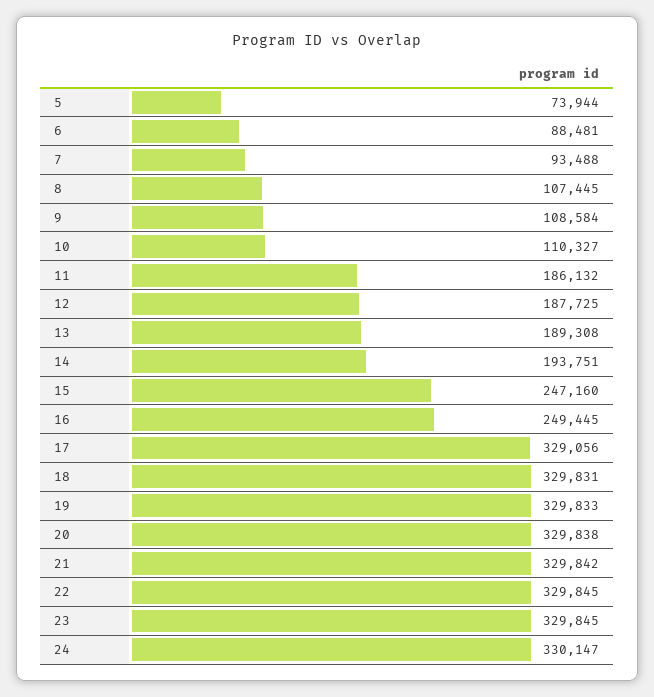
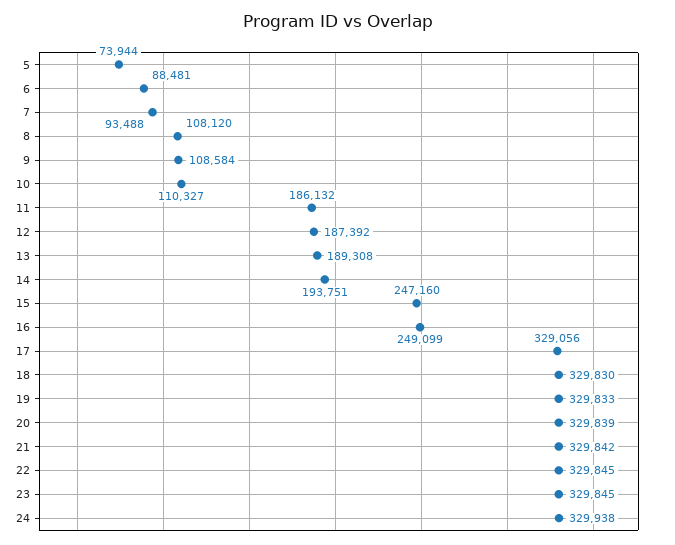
8: 107445 -> 108120
12: 187725 -> 187392
16: 249445 -> 249099
18: 329831 -> 329830
20: 329838 -> 329839
24: 330147 -> 329938

